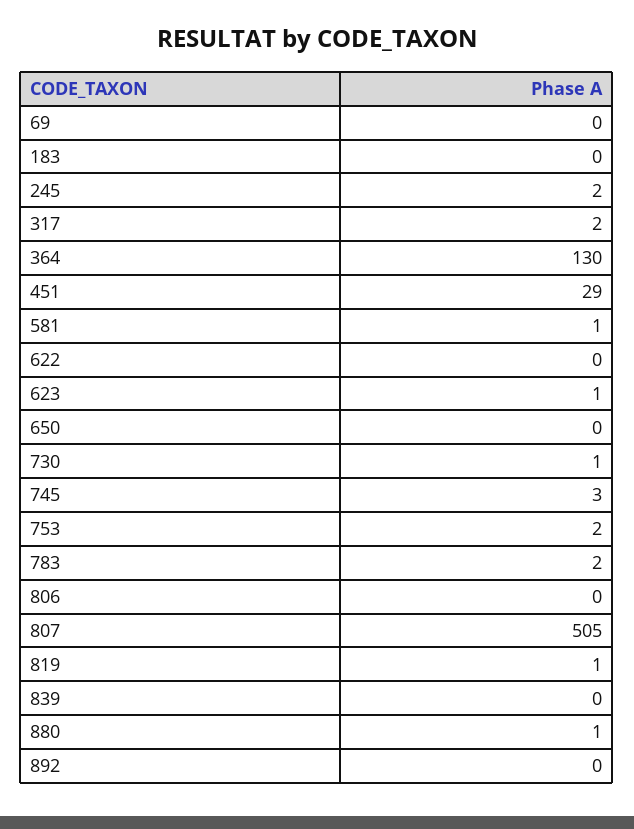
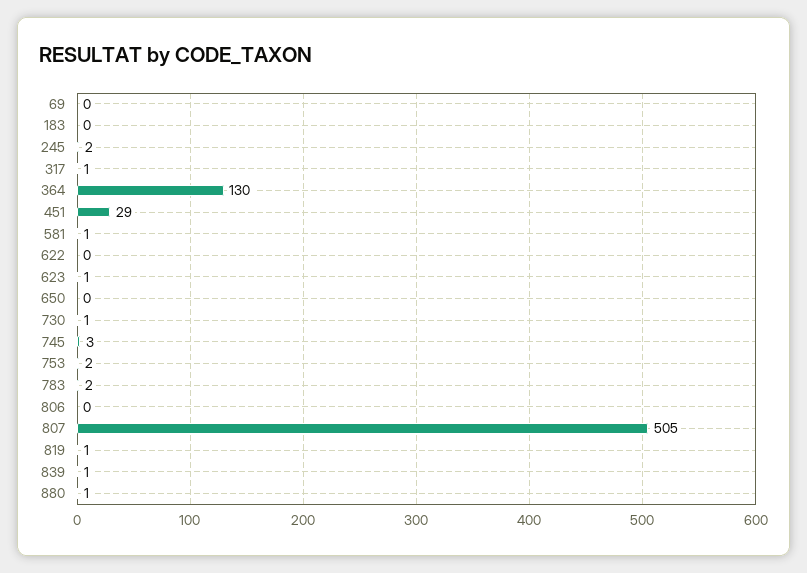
317: 2 -> 1
839: 0 -> 1
892: 0 -> none

